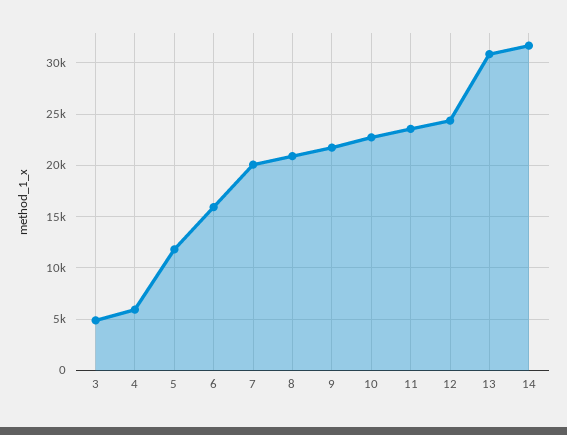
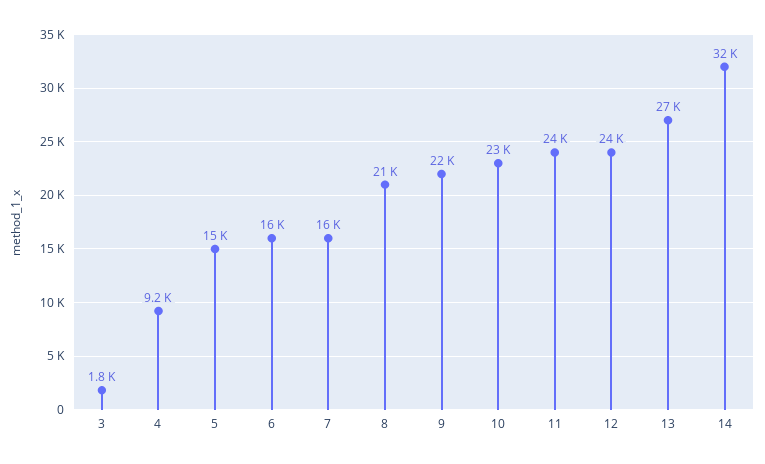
3: 5000 -> 1800
4: 6000 -> 9200
5: 12000 -> 15000
7: 20000 -> 16000
13: 31000 -> 27000

